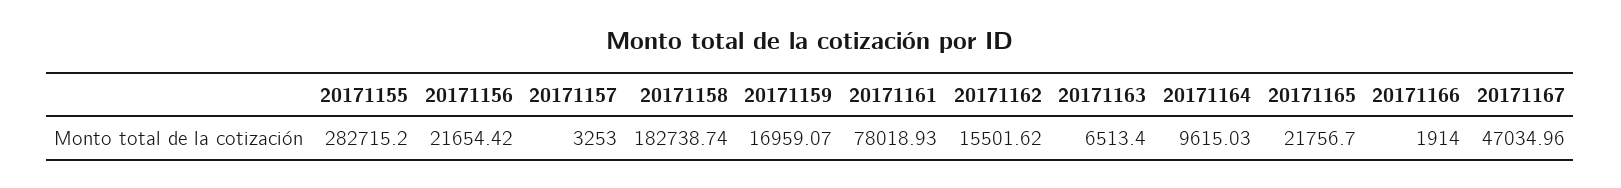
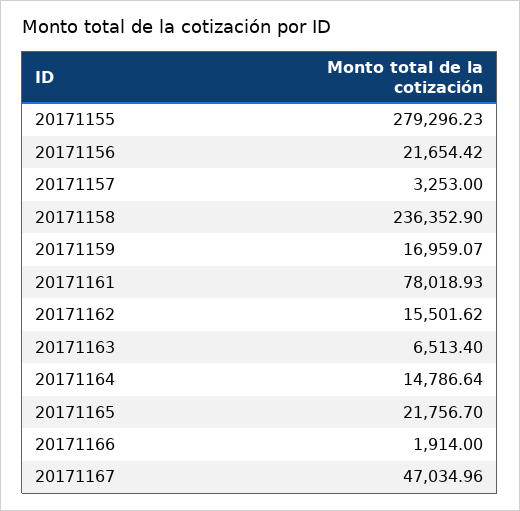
20171155: 282715.2 -> 279296.23
20171158: 182738.74 -> 236352.9
20171164: 9615.03 -> 14786.64

